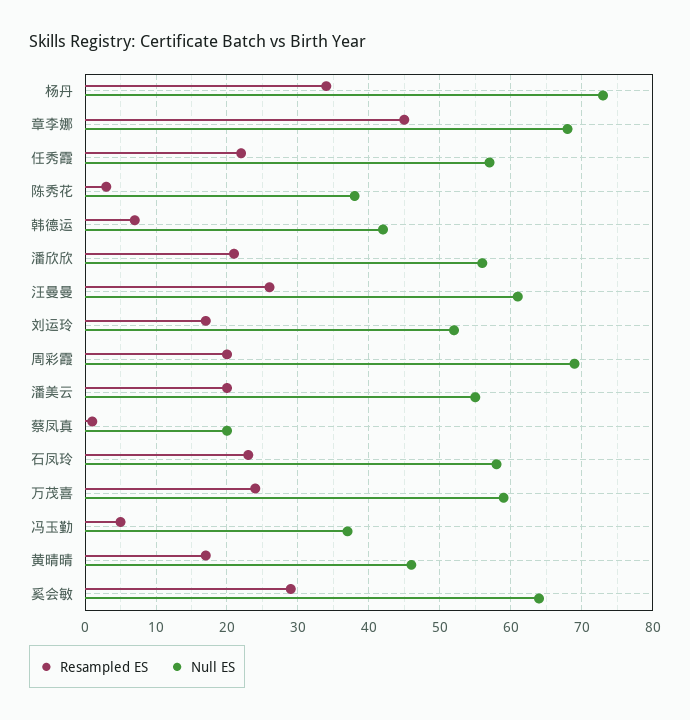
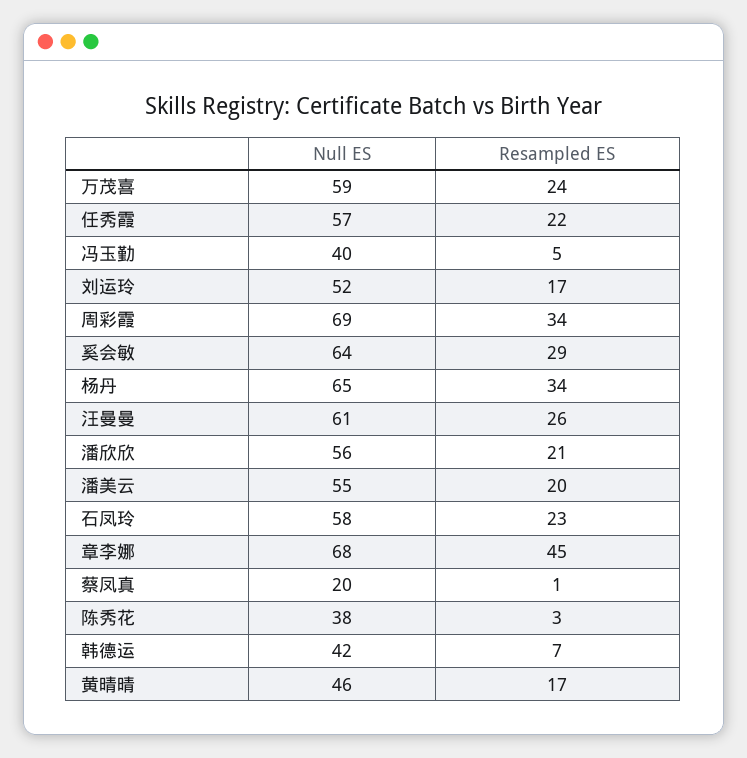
Null ES, 杨丹: 73 -> 65
Resampled ES, 周彩霞: 20 -> 34
Null ES, 冯玉勤: 37 -> 40

